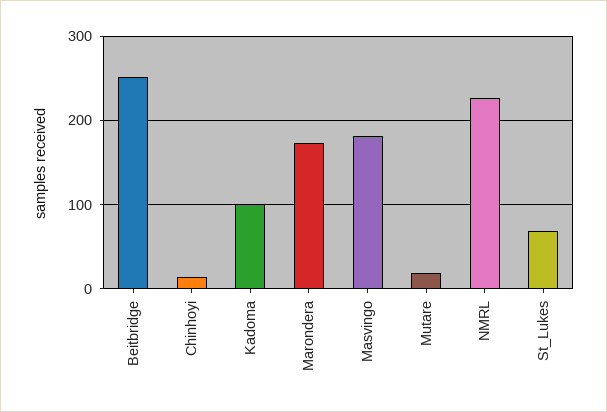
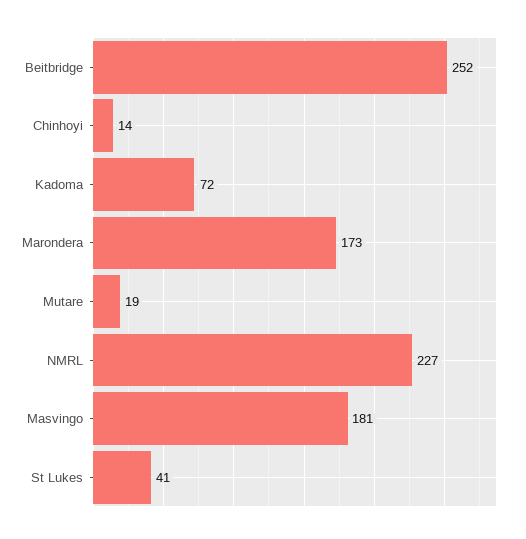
Kadoma: 100 -> 72
St_Lukes: 70 -> 41

